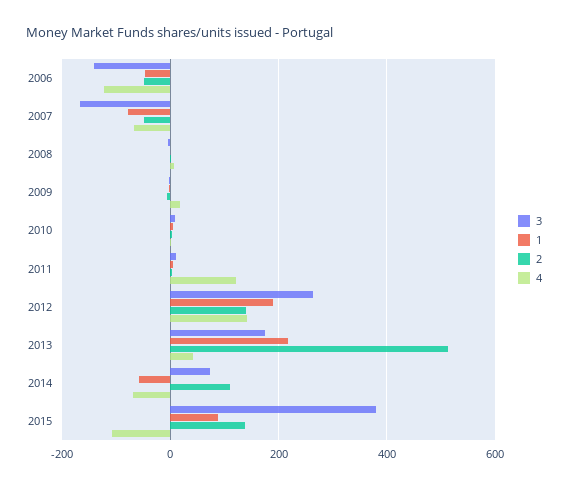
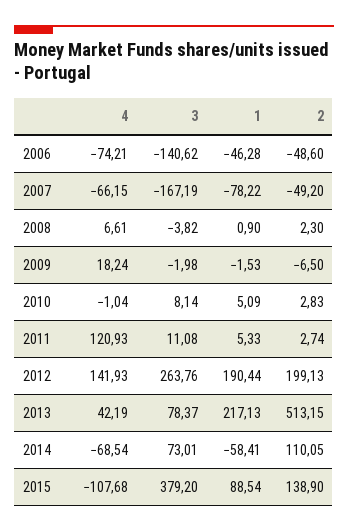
4, 2006: -120 -> -74.21
2, 2012: 140 -> 199.13
3, 2013: 180 -> 78.37

